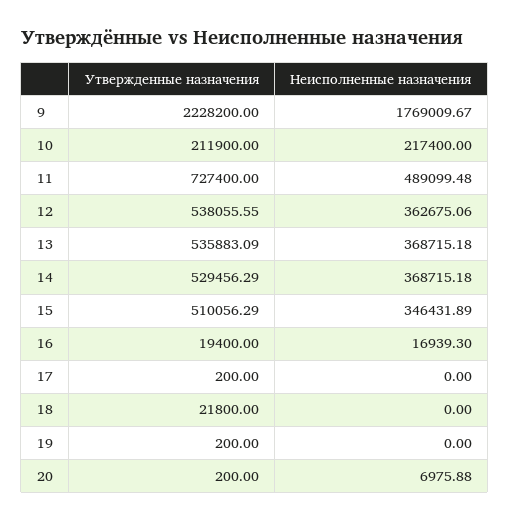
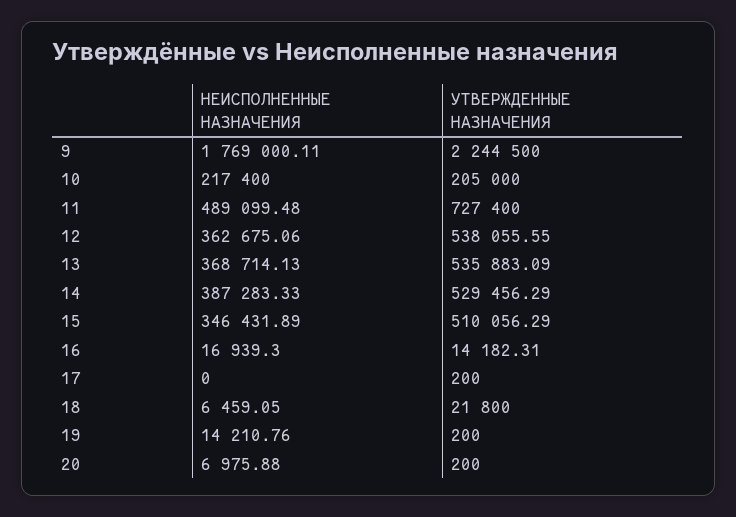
Утвержденные назначения, 9: 2228200 -> 2244500
Неисполненные назначения, 9: 1769009.67 -> 1769000.11
Утвержденные назначения, 10: 211900 -> 205000
Неисполненные назначения, 13: 368715.18 -> 368714.13
Неисполненные назначения, 14: 368715.18 -> 387283.33
Утвержденные назначения, 16: 19400 -> 14182.31
Неисполненные назначения, 18: 0 -> 6459.05
Неисполненные назначения, 19: 0 -> 14210.76

